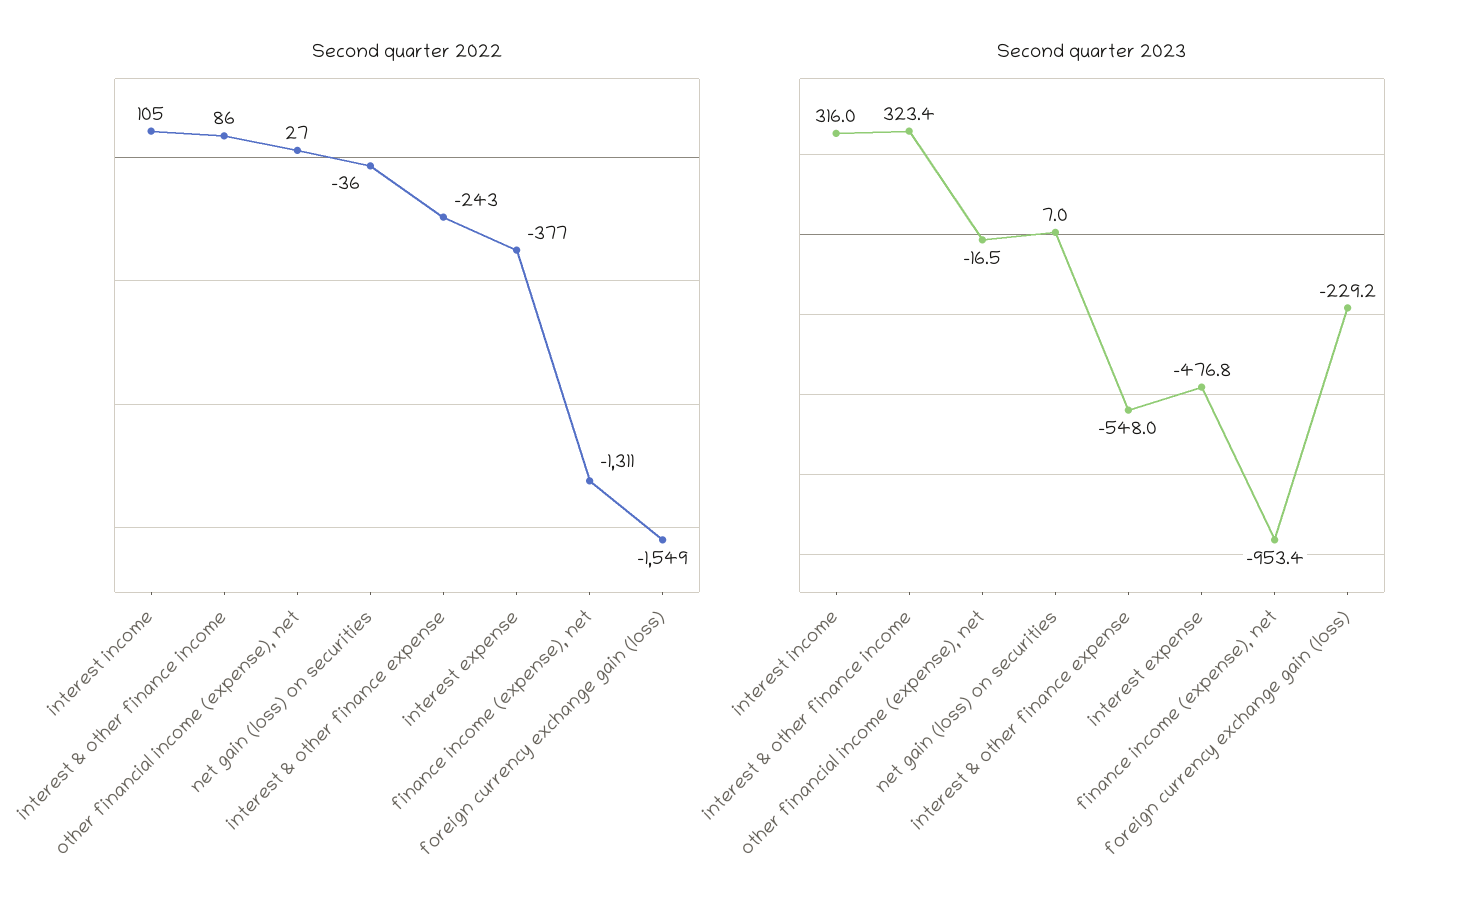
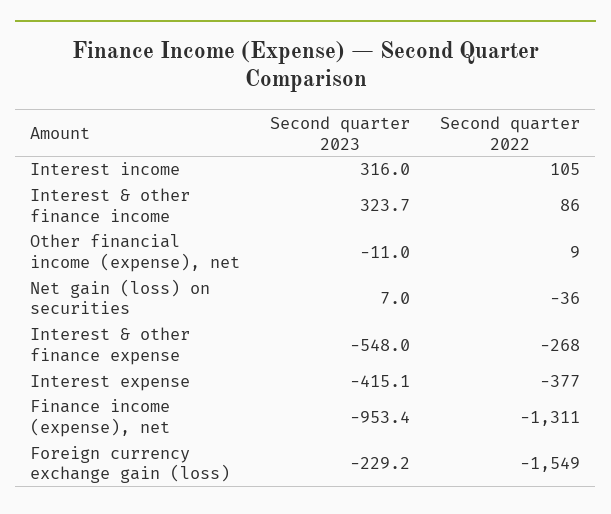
Second quarter 2022, other financial income (expense), net: 27 -> 9
Second quarter 2022, interest & other finance expense: -243 -> -268
Second quarter 2023, interest & other finance income: 323.4 -> 323.7
Second quarter 2023, other financial income (expense), net: -16.5 -> -11
Second quarter 2023, interest expense: -476.8 -> -415.1

